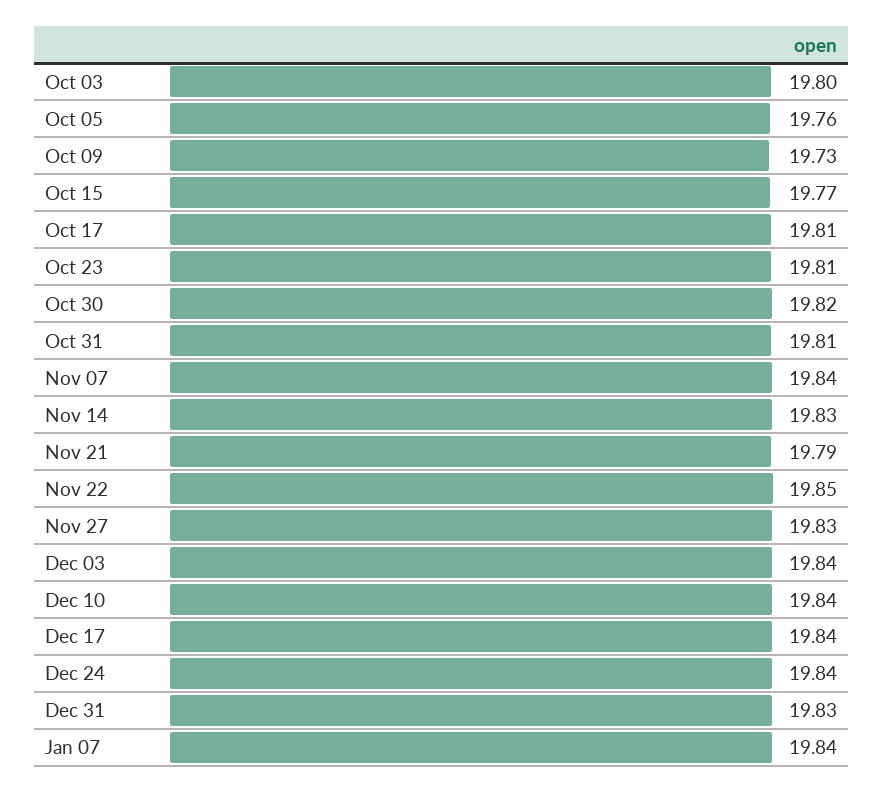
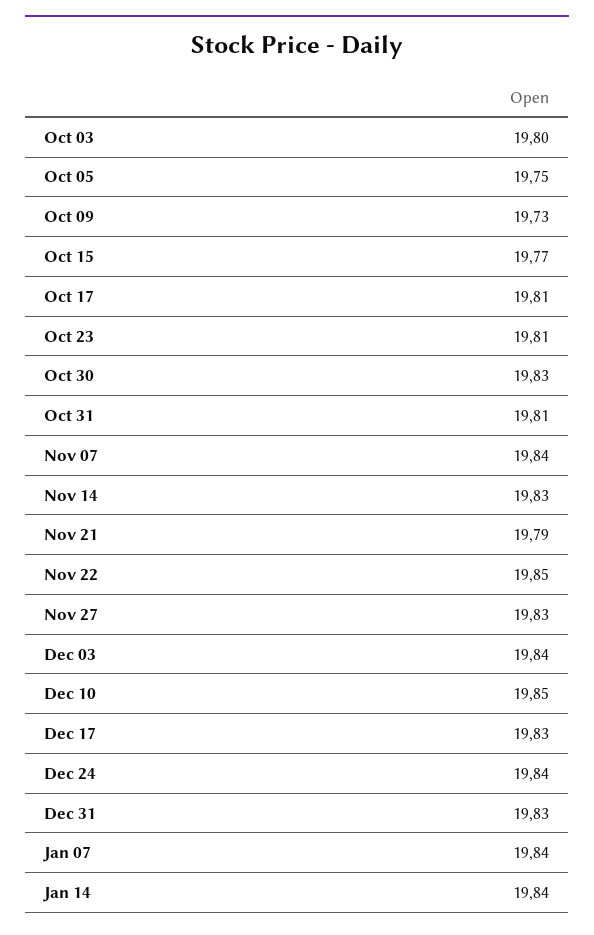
Oct 05: 19.76 -> 19.75
Oct 30: 19.82 -> 19.83
Dec 10: 19.84 -> 19.85
Dec 17: 19.84 -> 19.83
Jan 14: none -> 19.84

